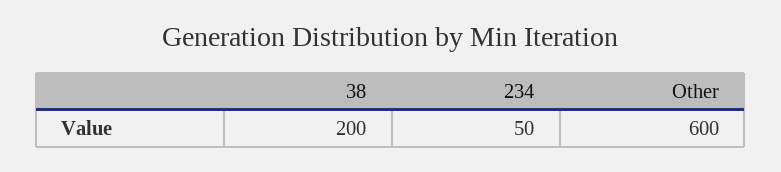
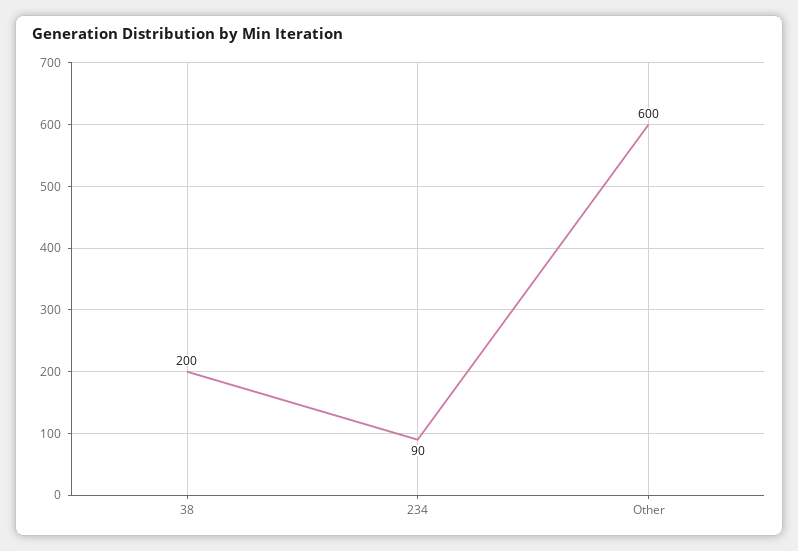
234: 50 -> 90

